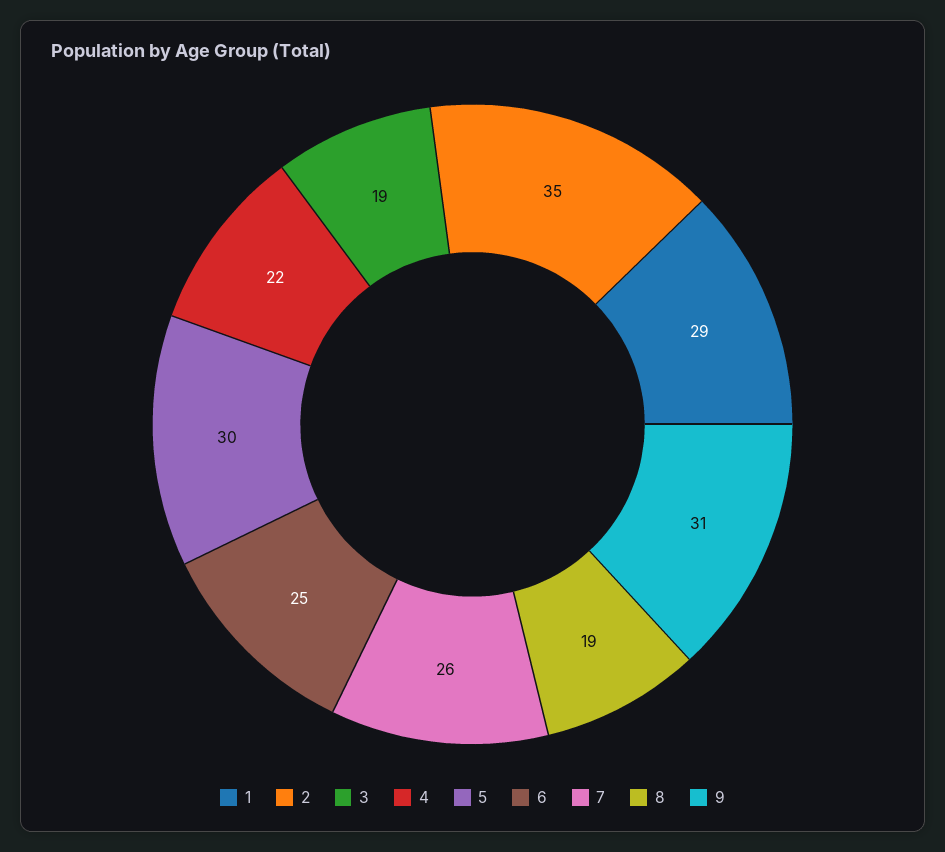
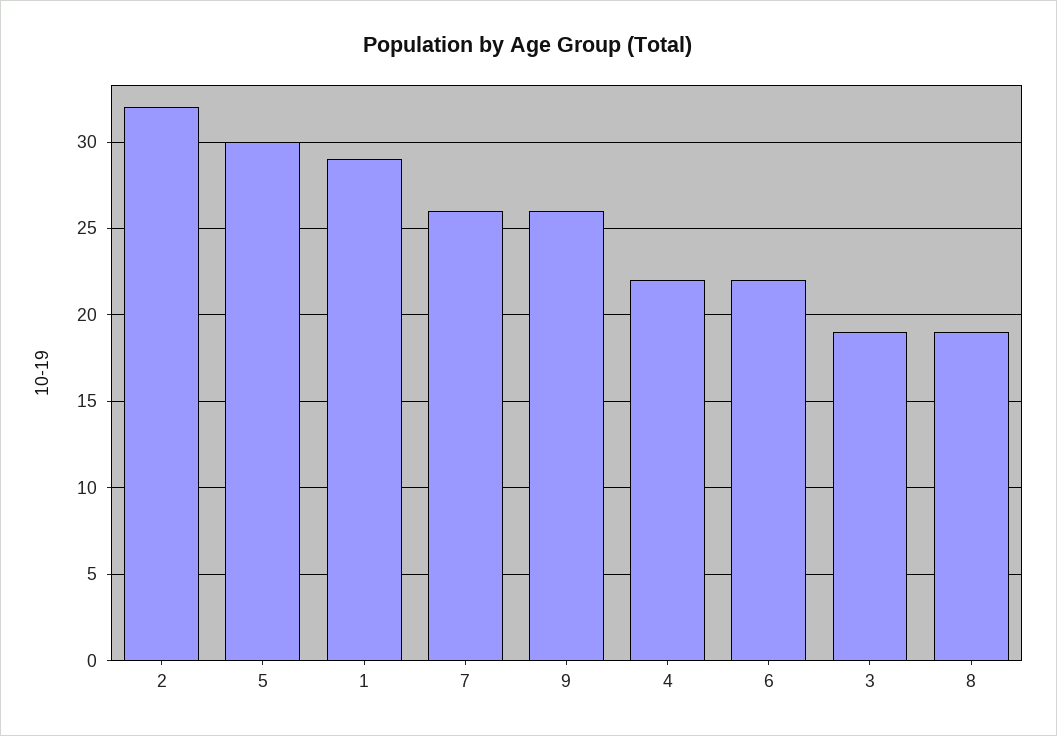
2: 35 -> 32
6: 25 -> 22
9: 31 -> 26

